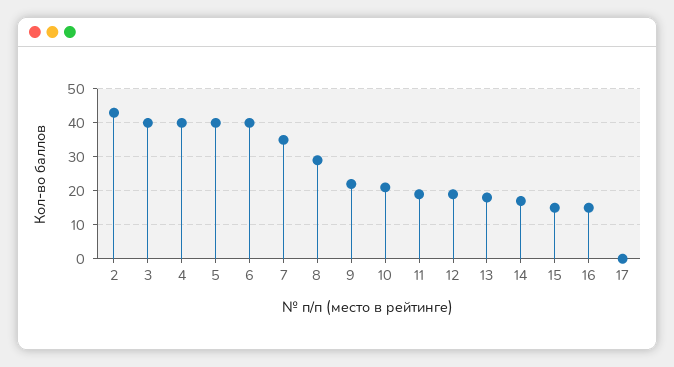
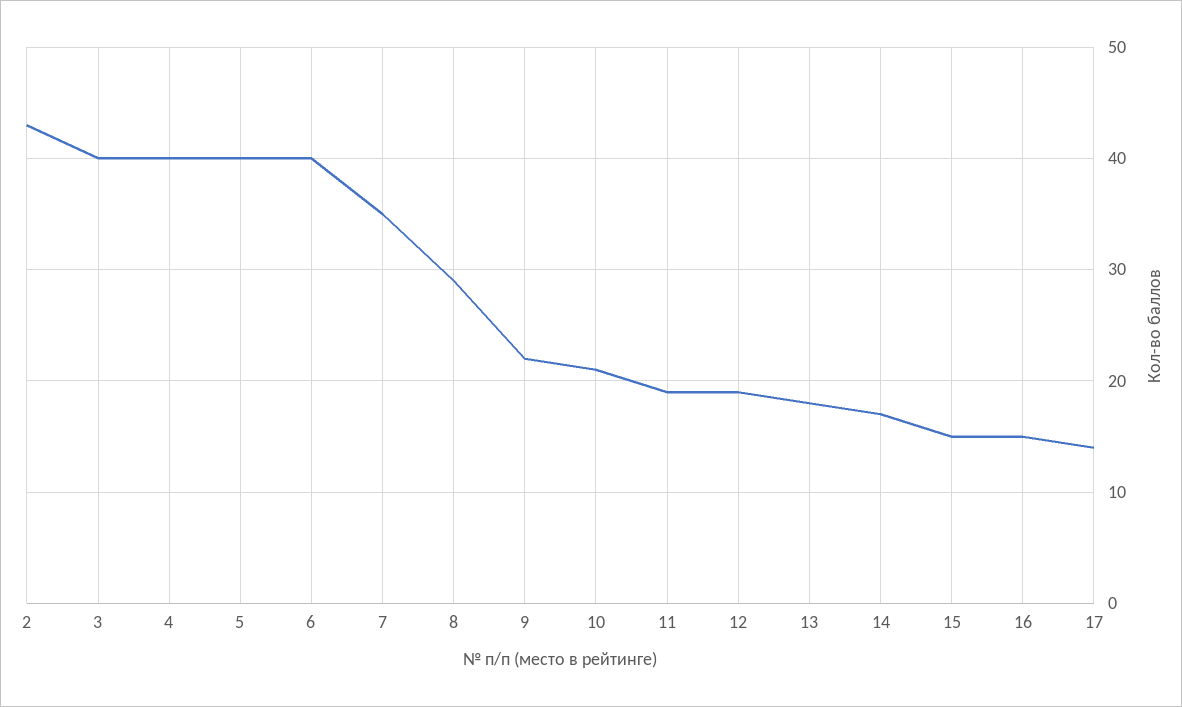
17: 0 -> 14

